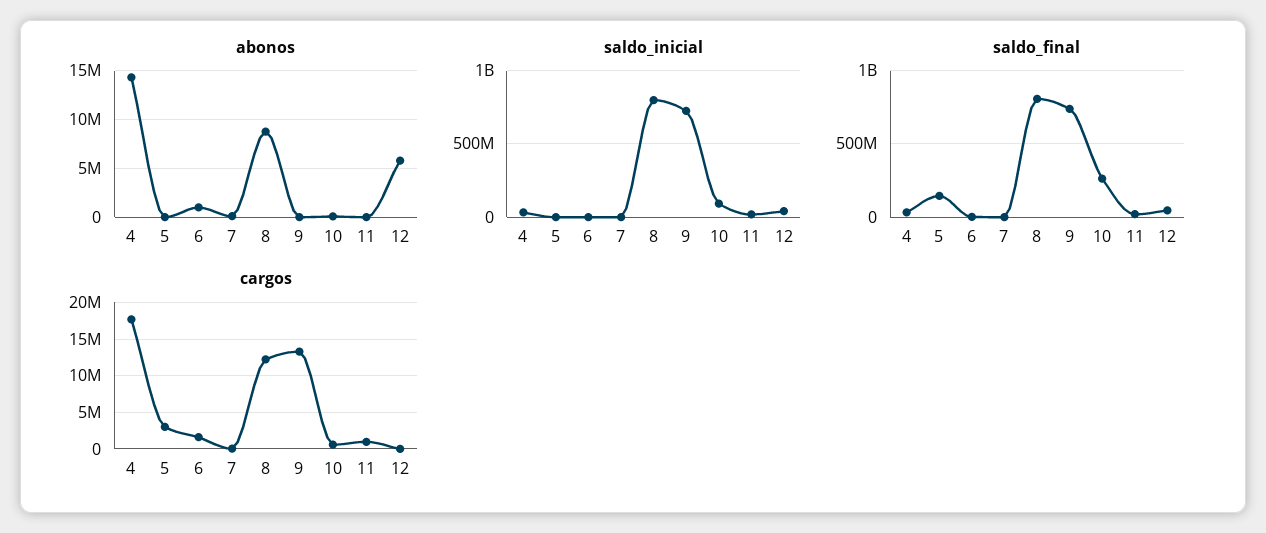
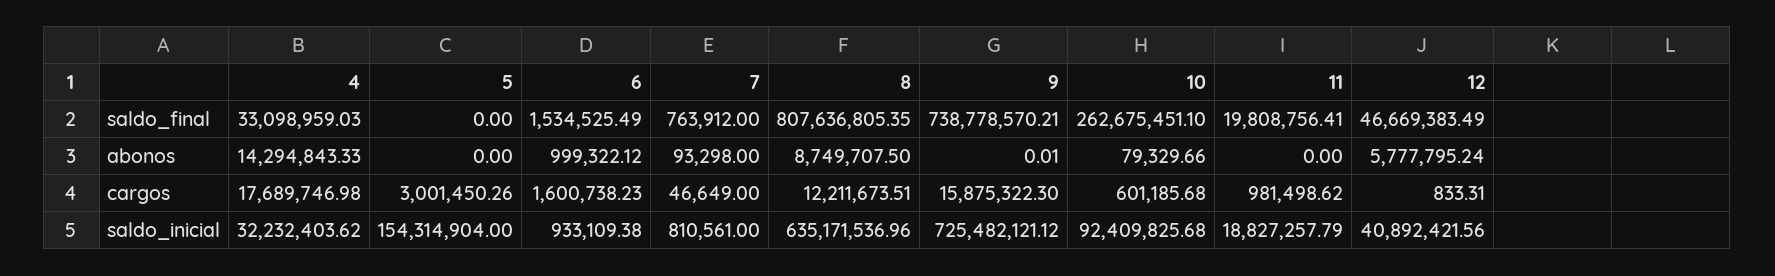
saldo_inicial, 5: 0 -> 154314904
saldo_inicial, 8: 800000000 -> 635171536.96
saldo_final, 5: 150000000 -> 0
cargos, 9: 13000000 -> 15875322.3

